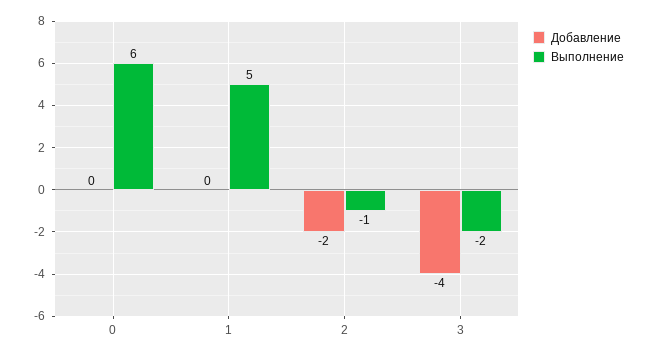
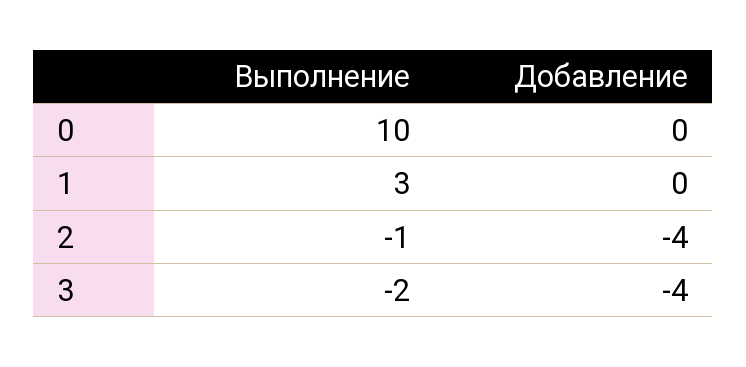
Выполнение, 0: 6 -> 10
Выполнение, 1: 5 -> 3
Добавление, 2: -2 -> -4

